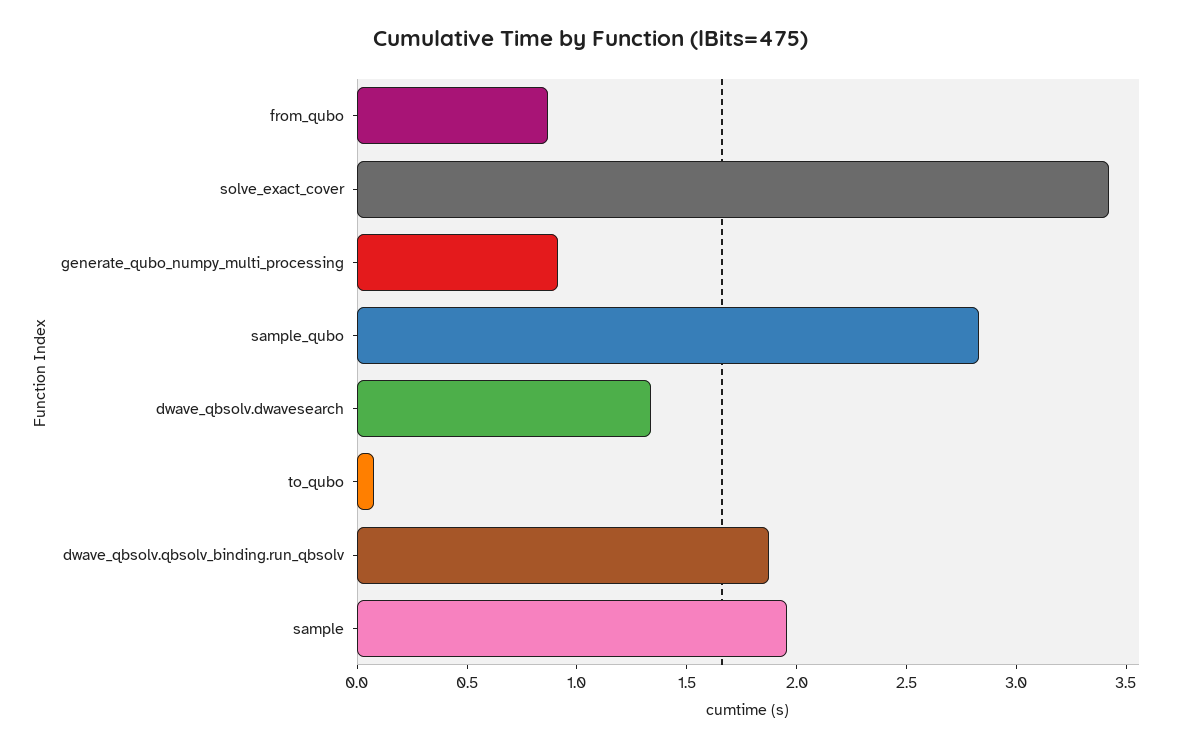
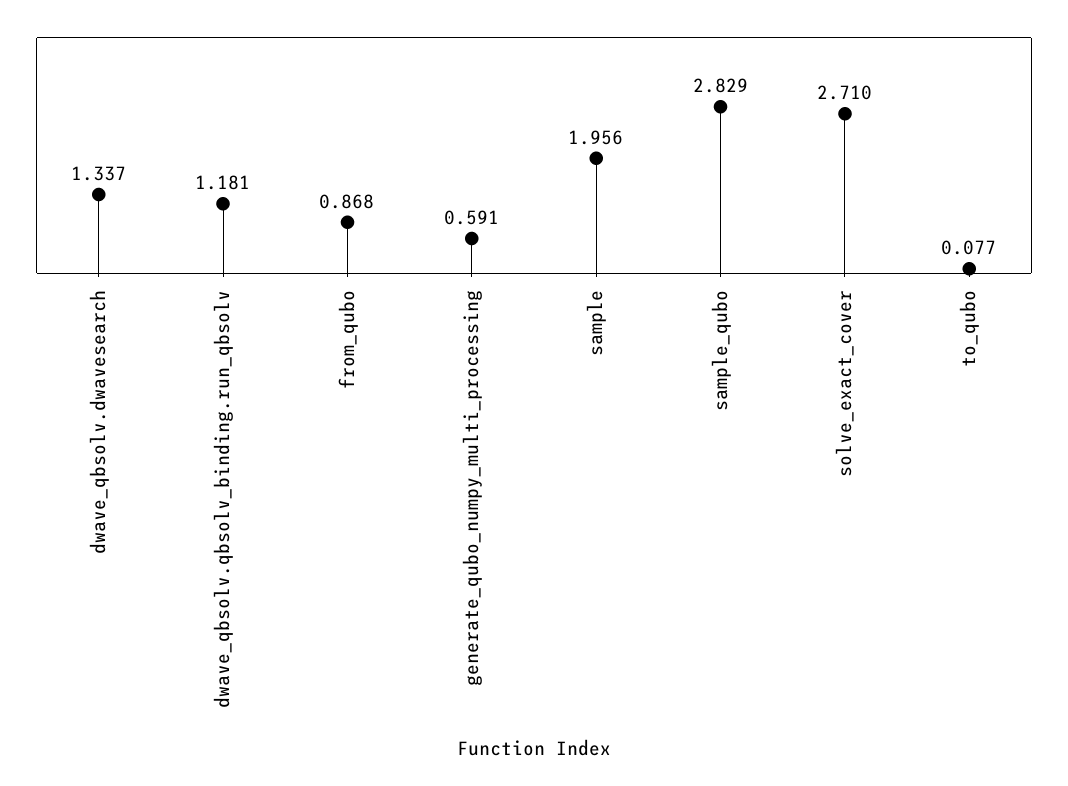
solve_exact_cover: 3.4 -> 2.71
generate_qubo_numpy_multi_processing: 0.9 -> 0.591
dwave_qbsolv.qbsolv_binding.run_qbsolv: 1.9 -> 1.181

